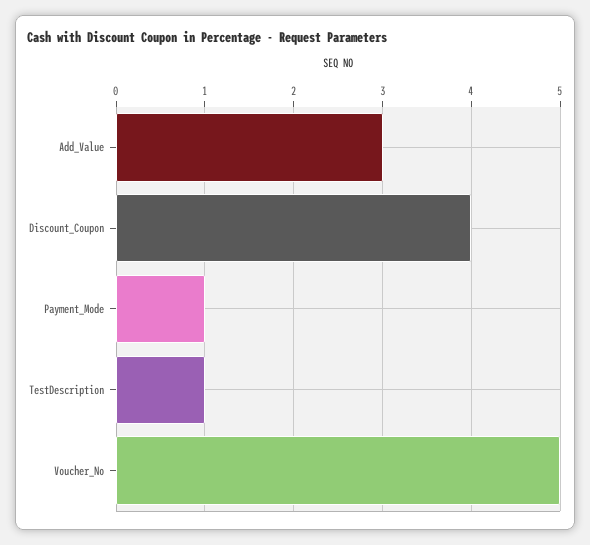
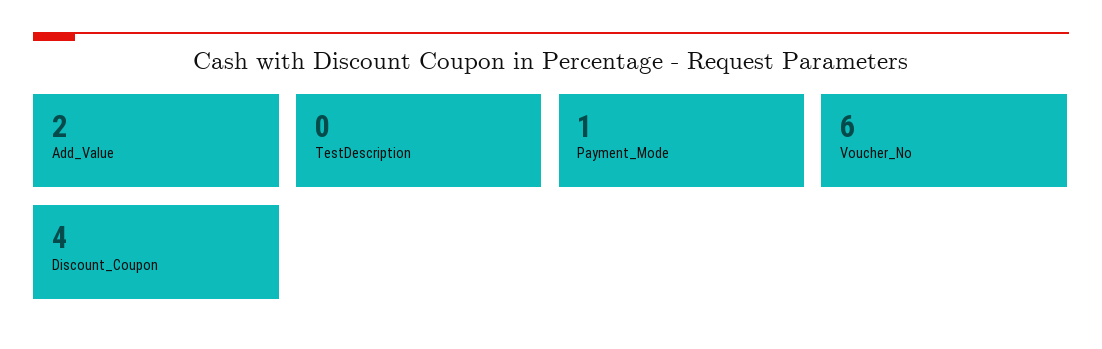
Add_Value: 3 -> 2
TestDescription: 1 -> 0
Voucher_No: 5 -> 6

